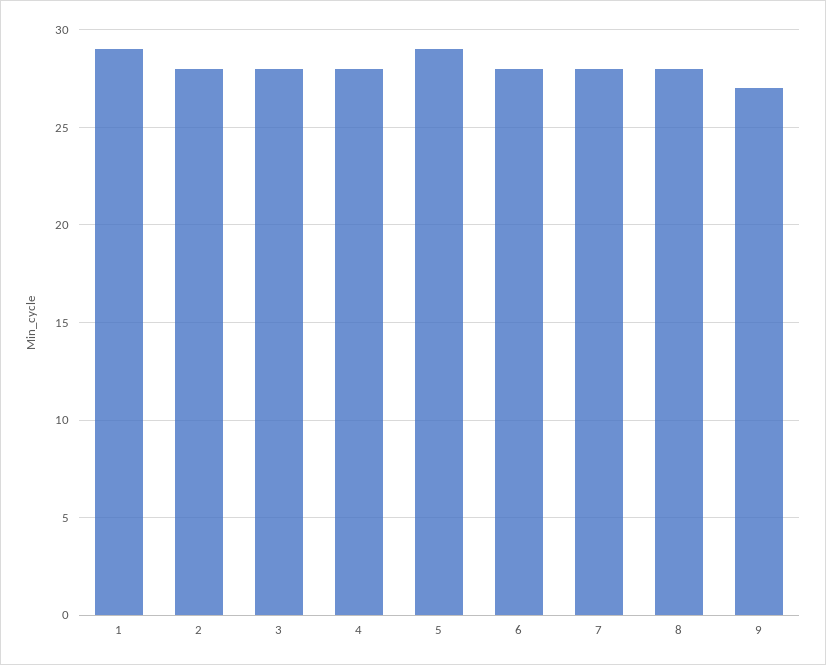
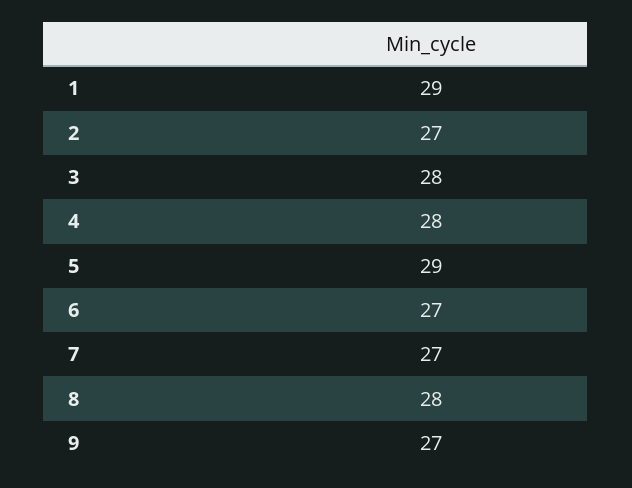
2: 28 -> 27
6: 28 -> 27
7: 28 -> 27

